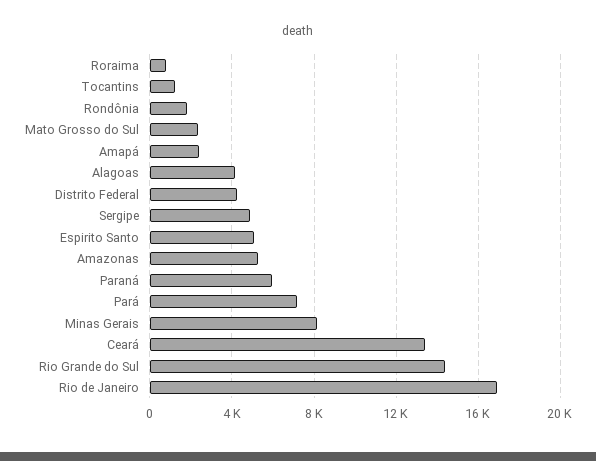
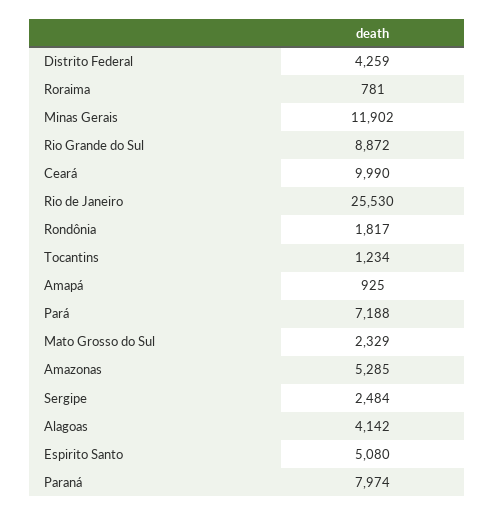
Amapá: 2500 -> 925
Sergipe: 5000 -> 2484
Paraná: 6000 -> 7974
Minas Gerais: 8000 -> 11902
Ceará: 13500 -> 9990
Rio Grande do Sul: 14500 -> 8872
Rio de Janeiro: 17000 -> 25530

